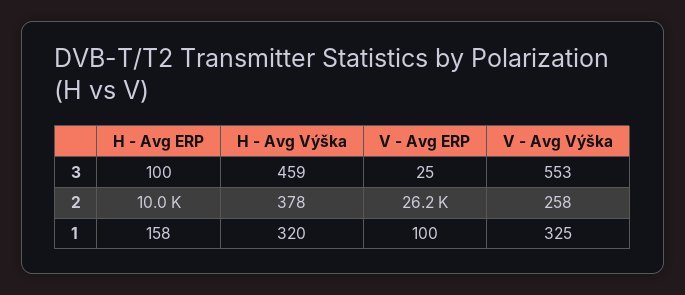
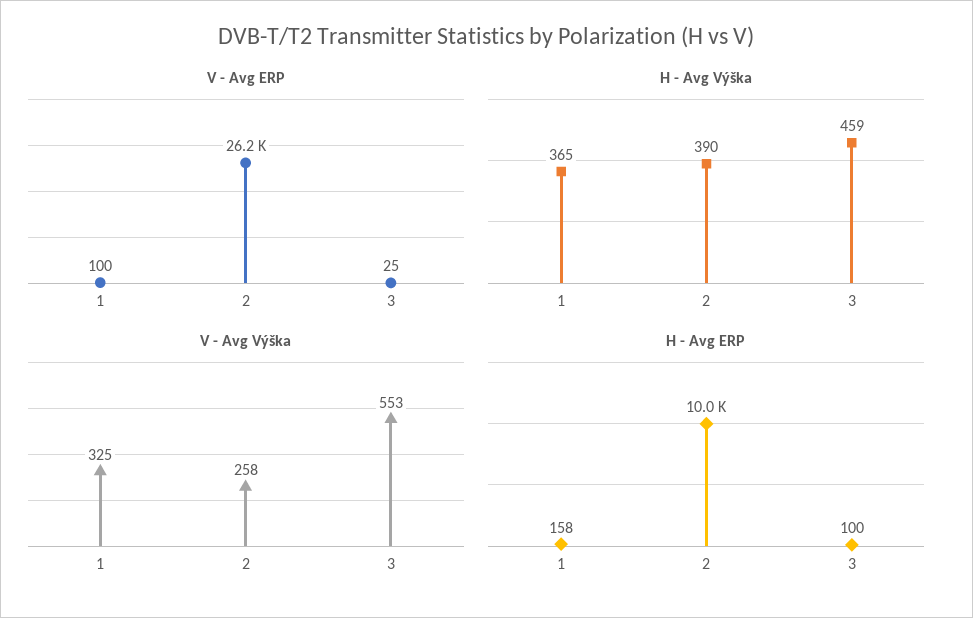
H - Avg Výška, 2: 378 -> 390
H - Avg Výška, 1: 320 -> 365

